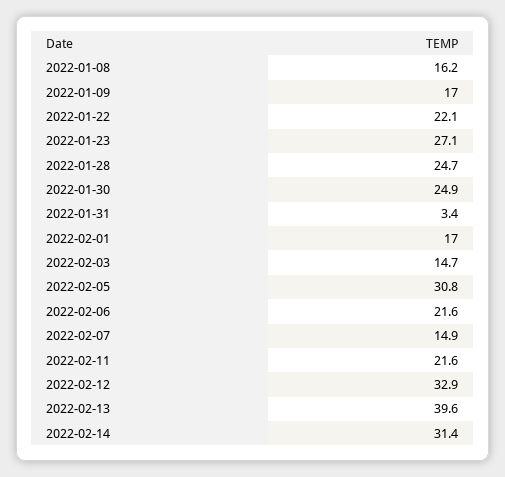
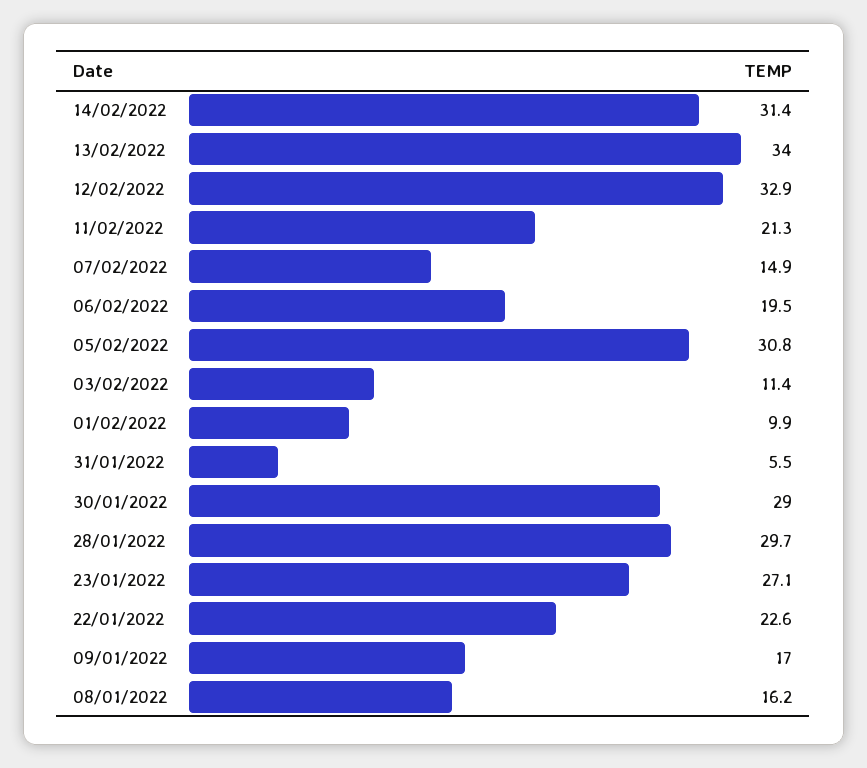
2022-01-22: 22.1 -> 22.6
2022-01-28: 24.7 -> 29.7
2022-01-30: 24.9 -> 29
2022-01-31: 3.4 -> 5.5
2022-02-01: 17 -> 9.9
2022-02-03: 14.7 -> 11.4
2022-02-06: 21.6 -> 19.5
2022-02-11: 21.6 -> 21.3
2022-02-13: 39.6 -> 34

